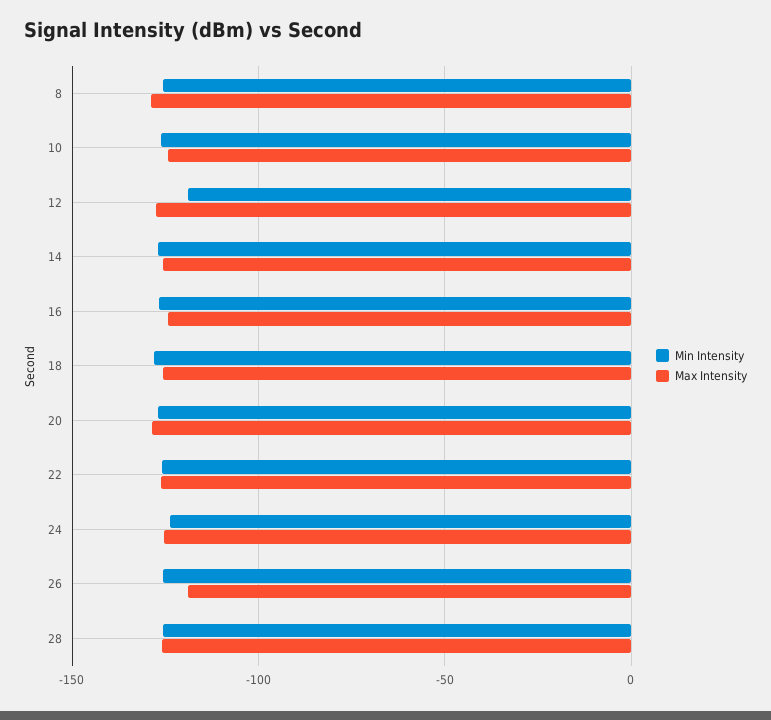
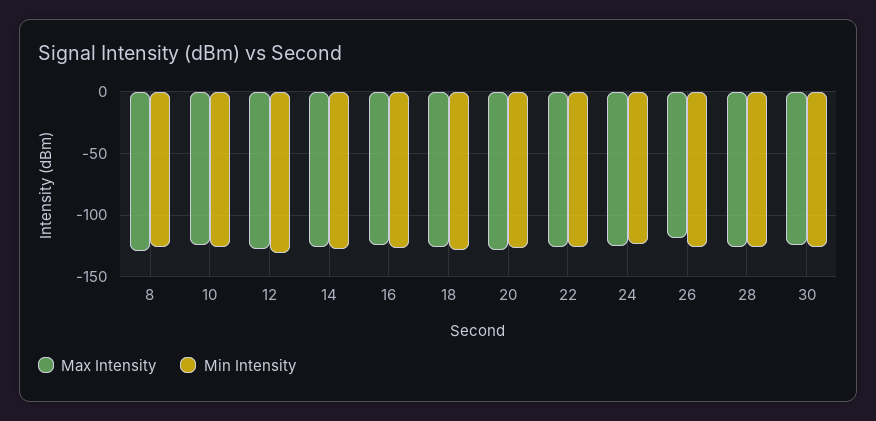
Min Intensity, 12: -120 -> -130
Max Intensity, 30: none -> -125
Min Intensity, 30: none -> -125

